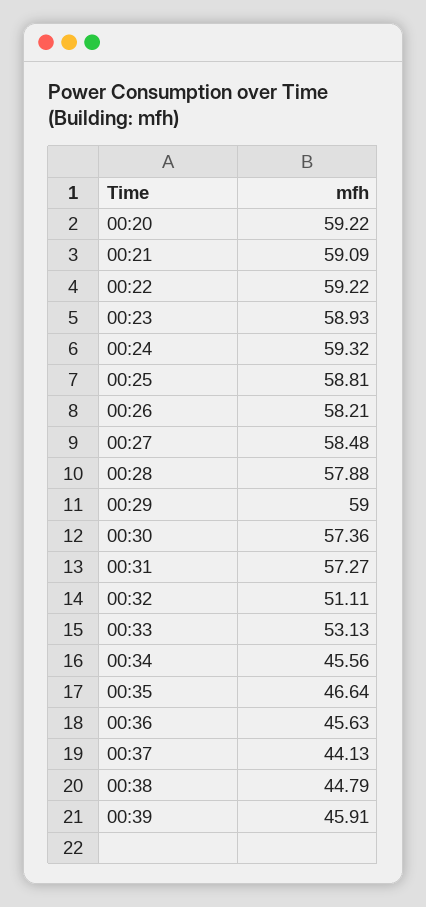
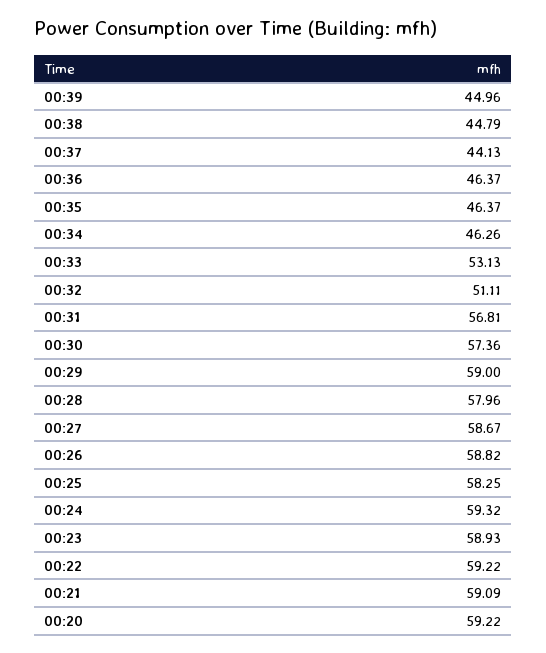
00:25: 58.81 -> 58.25
00:26: 58.21 -> 58.82
00:27: 58.48 -> 58.67
00:28: 57.88 -> 57.96
00:31: 57.27 -> 56.81
00:34: 45.56 -> 46.26
00:35: 46.64 -> 46.37
00:36: 45.63 -> 46.37
00:39: 45.91 -> 44.96

